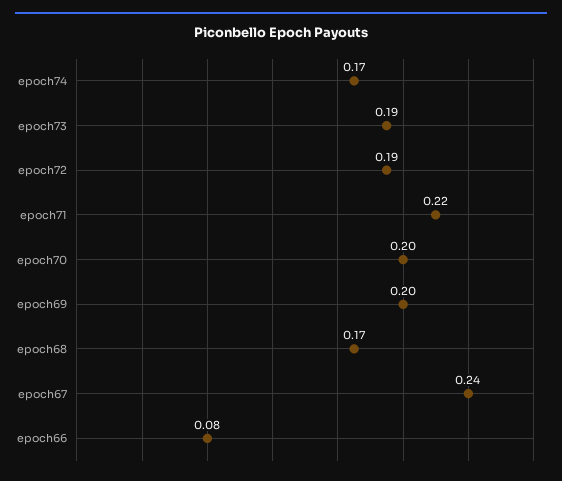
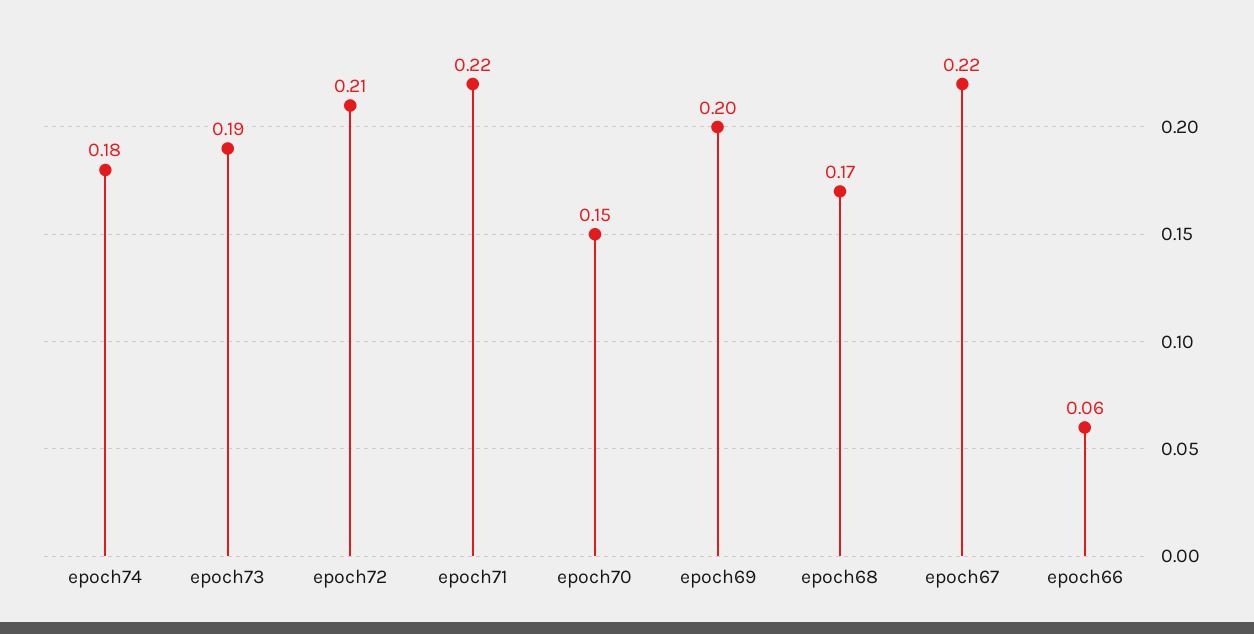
epoch74: 0.17 -> 0.18
epoch72: 0.19 -> 0.21
epoch70: 0.2 -> 0.15
epoch67: 0.24 -> 0.22
epoch66: 0.08 -> 0.06

